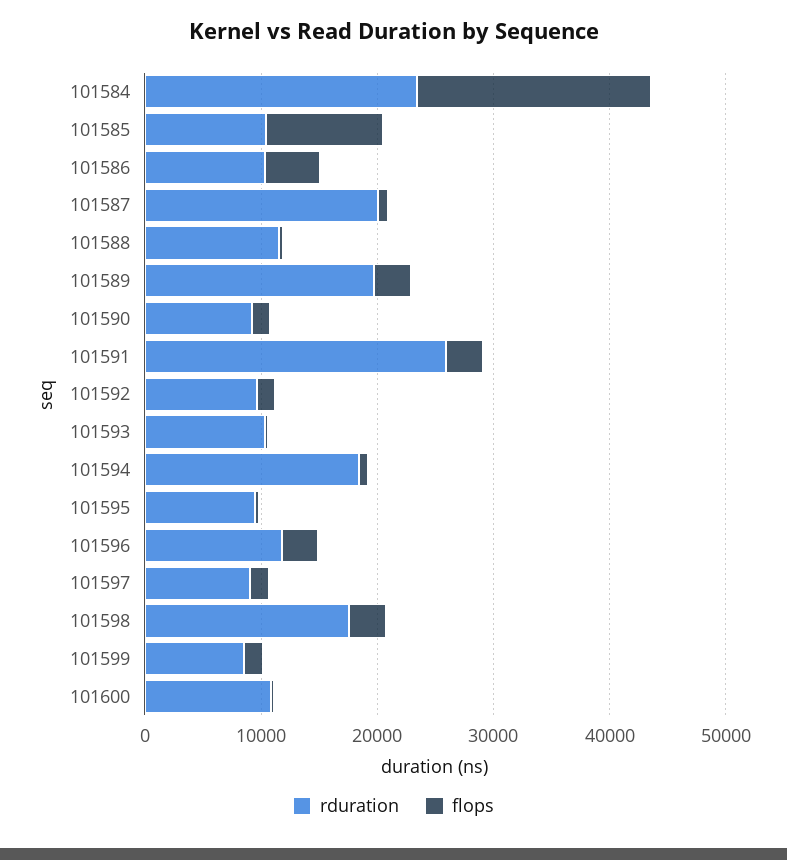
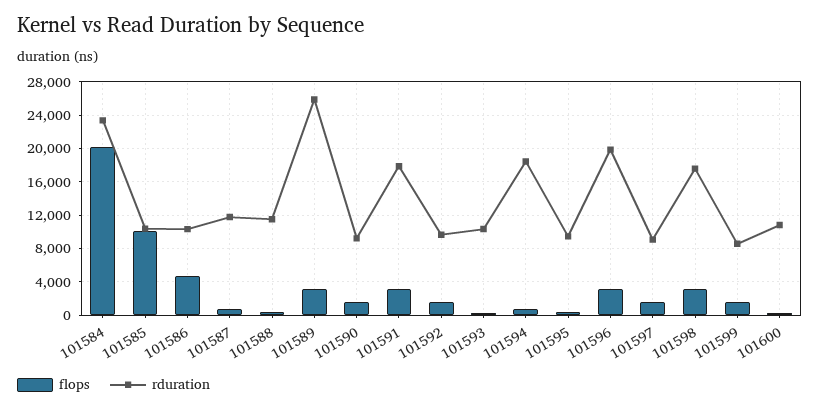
rduration, 101587: 20000 -> 12000
rduration, 101589: 20000 -> 26000
rduration, 101591: 26000 -> 18000
rduration, 101596: 12000 -> 20000

